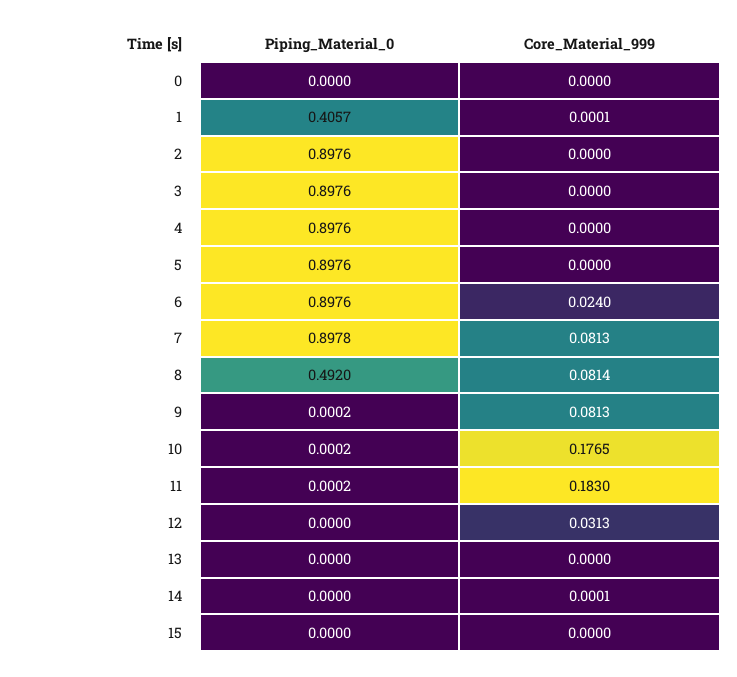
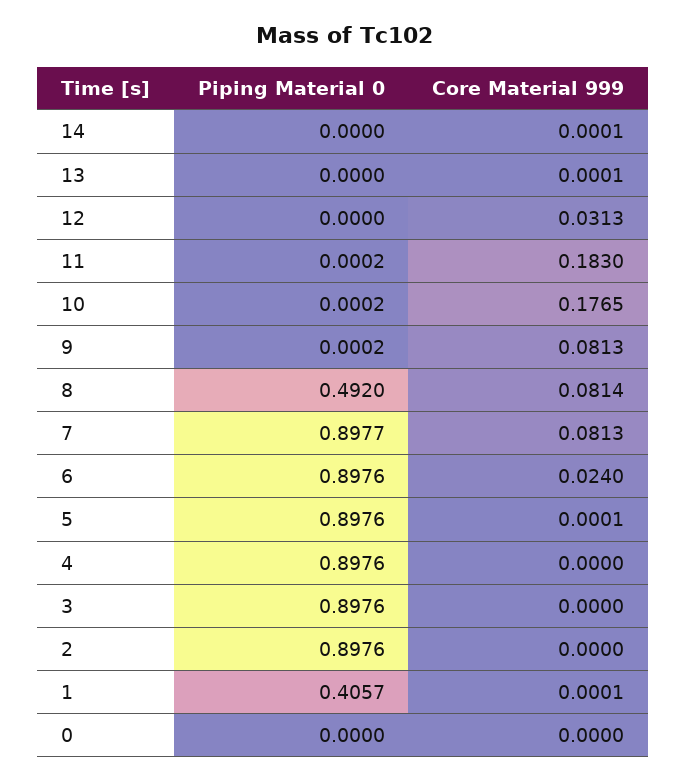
Core_Material_999, 5: 0 -> 0.0001
Piping_Material_0, 7: 0.8978 -> 0.8977
Core_Material_999, 13: 0 -> 0.0001
Piping_Material_0, 15: 0 -> none
Core_Material_999, 15: 0 -> none

